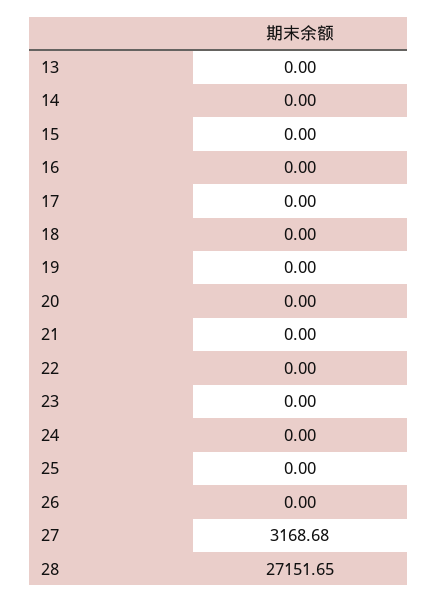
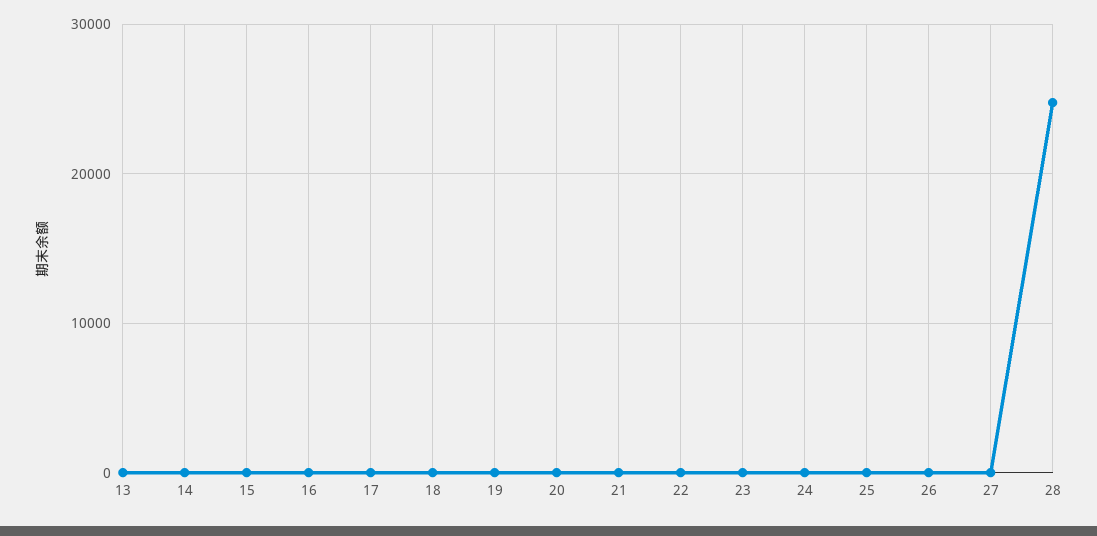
27: 3168.68 -> 0
28: 27151.65 -> 25000

